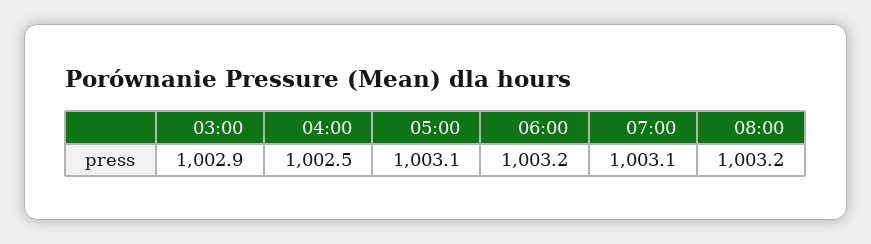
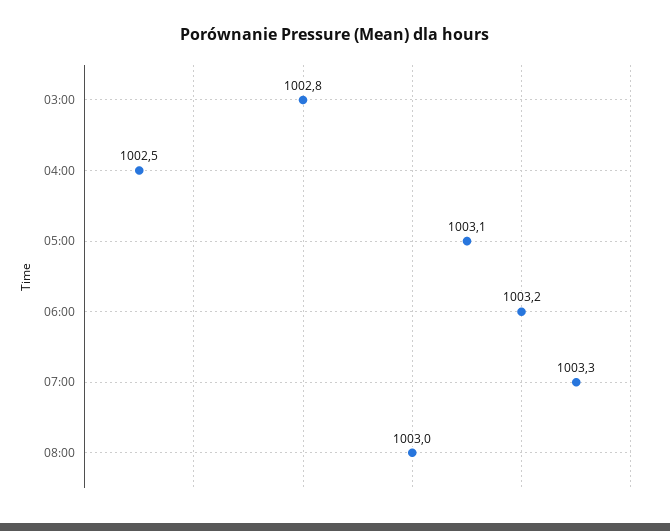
03:00: 1002.9 -> 1002.8
07:00: 1003.1 -> 1003.3
08:00: 1003.2 -> 1003

